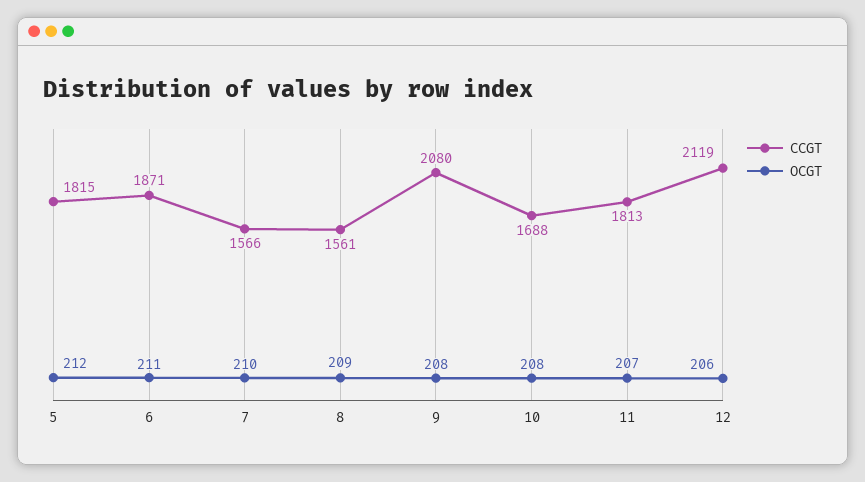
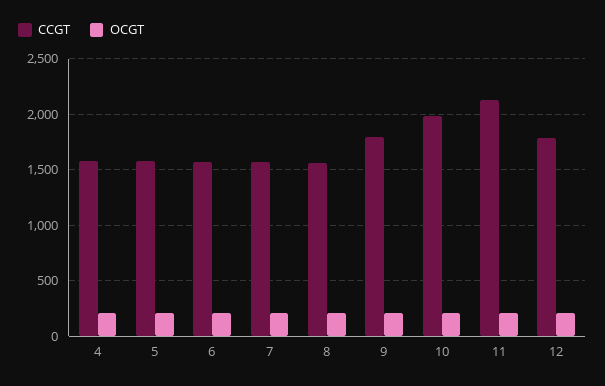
CCGT, 5: 1815 -> 1600
CCGT, 6: 1871 -> 1600
CCGT, 9: 2080 -> 1800
CCGT, 10: 1688 -> 2000
CCGT, 11: 1813 -> 2100
CCGT, 12: 2119 -> 1800
CCGT, 4: none -> 1600
OCGT, 4: none -> 200

